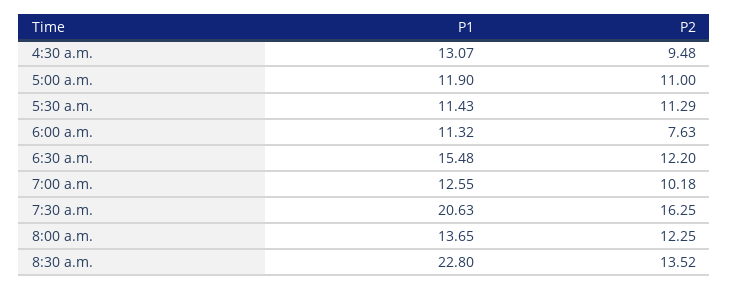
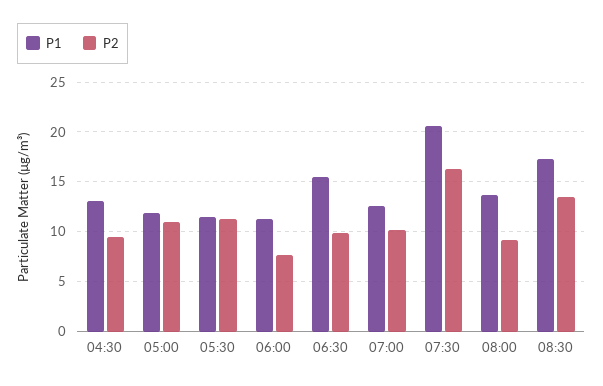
P2, 6:30 a.m.: 12.2 -> 10
P2, 8:00 a.m.: 12.25 -> 9
P1, 8:30 a.m.: 22.8 -> 17

